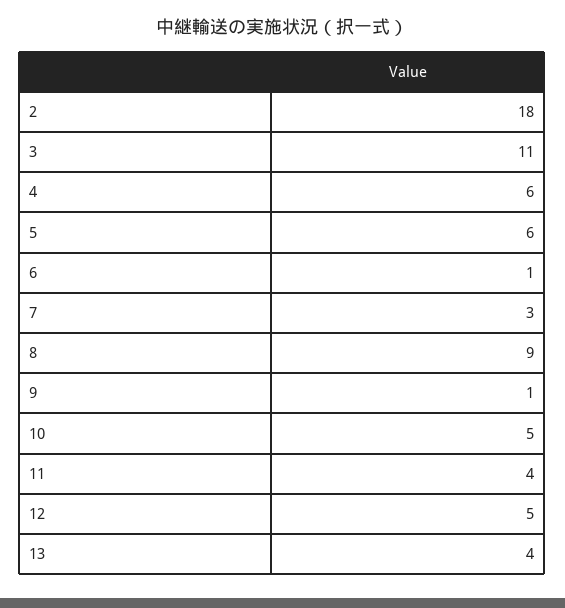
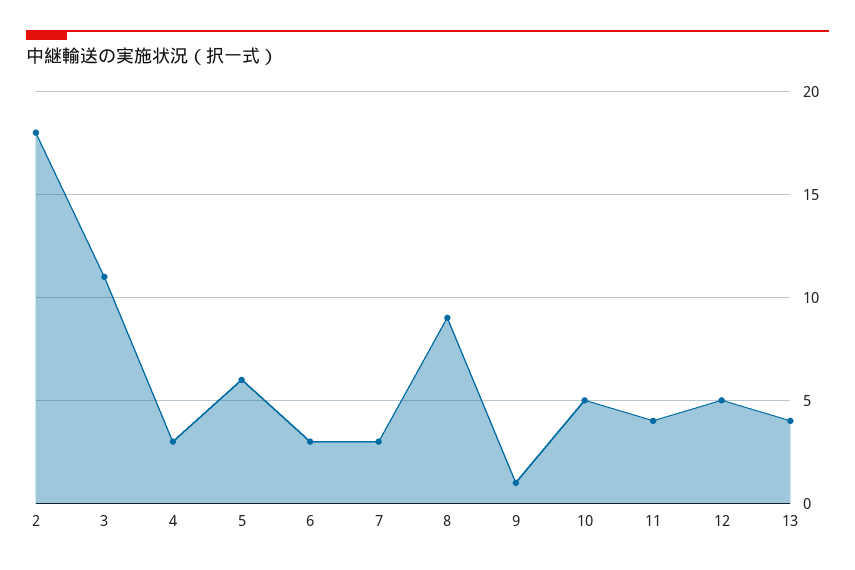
4: 6 -> 3
6: 1 -> 3

